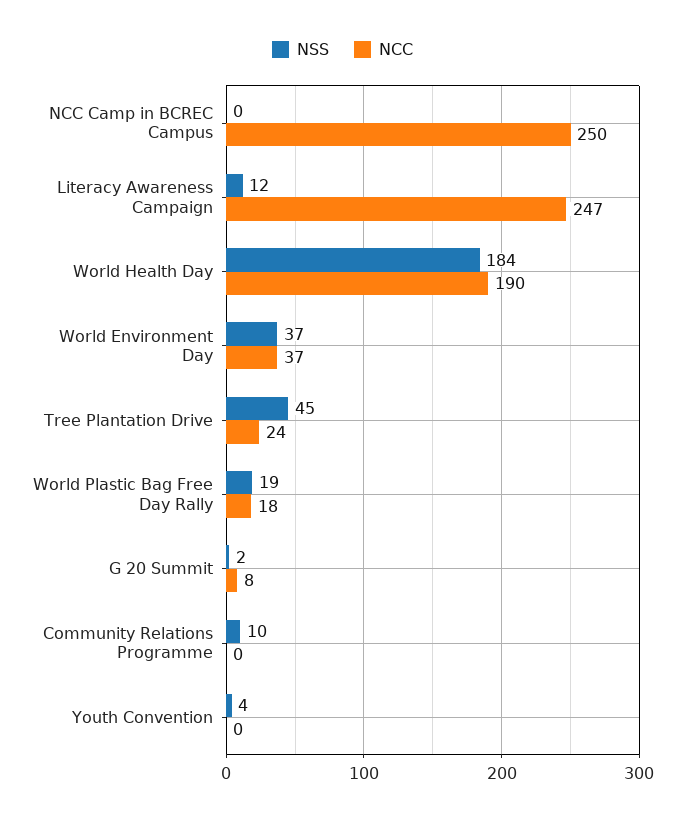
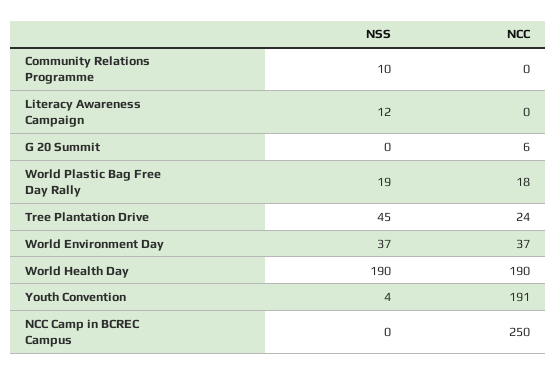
NCC, Literacy Awareness Campaign: 247 -> 0
NSS, World Health Day: 184 -> 190
NSS, G 20 Summit: 2 -> 0
NCC, G 20 Summit: 8 -> 6
NCC, Youth Convention: 0 -> 191

